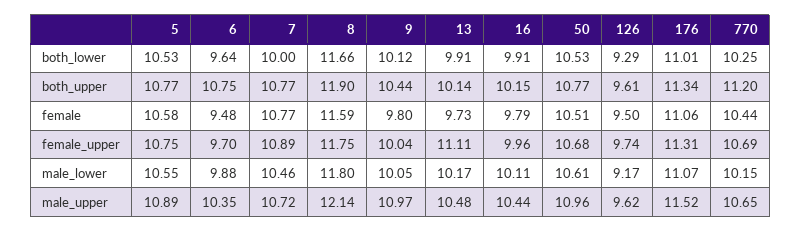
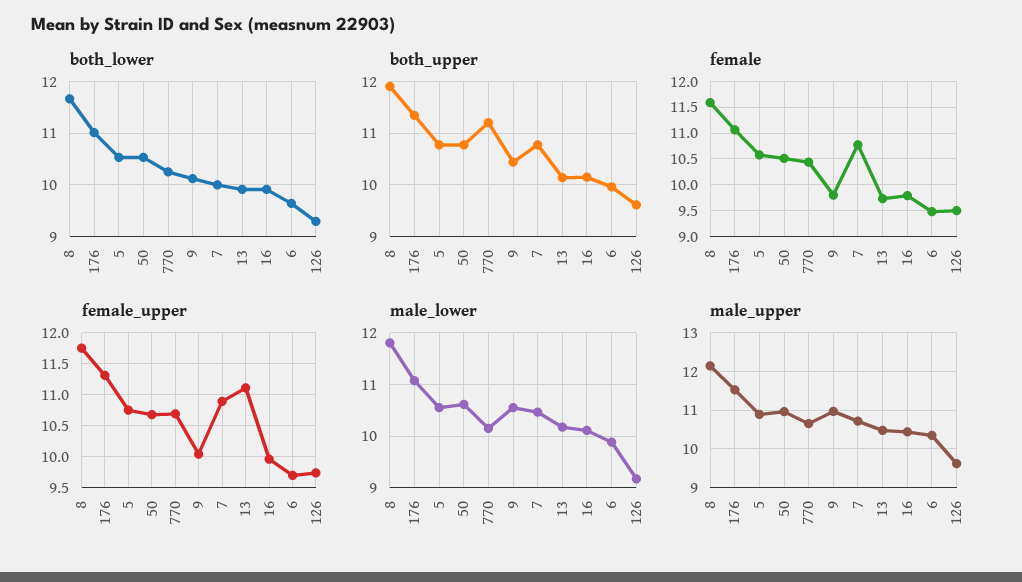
both_upper, 6: 10.75 -> 10
male_lower, 9: 10.05 -> 10.6

